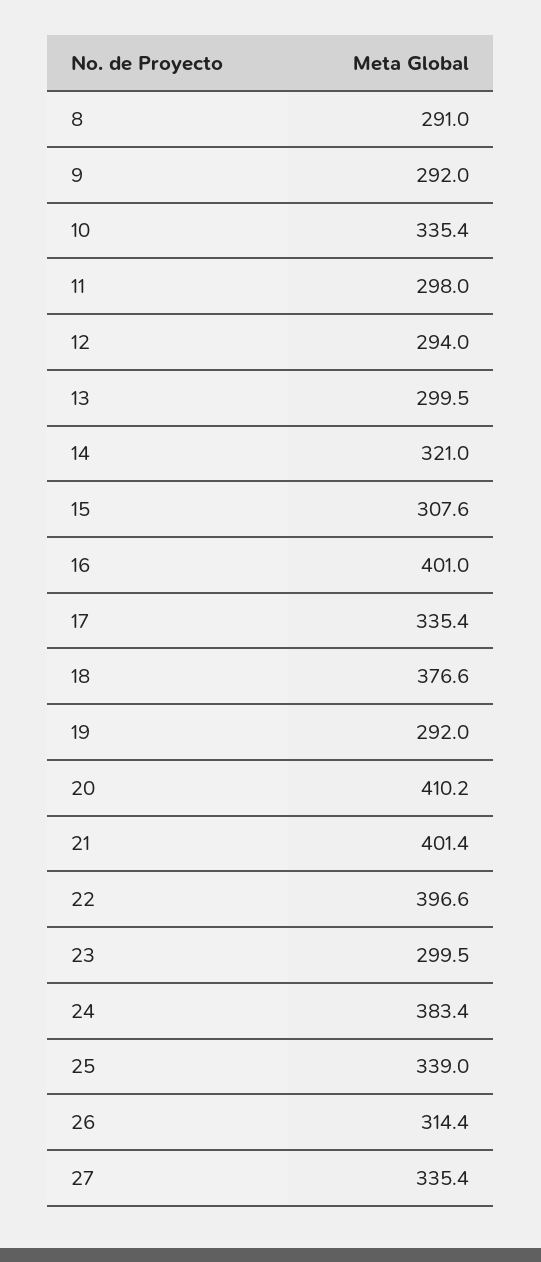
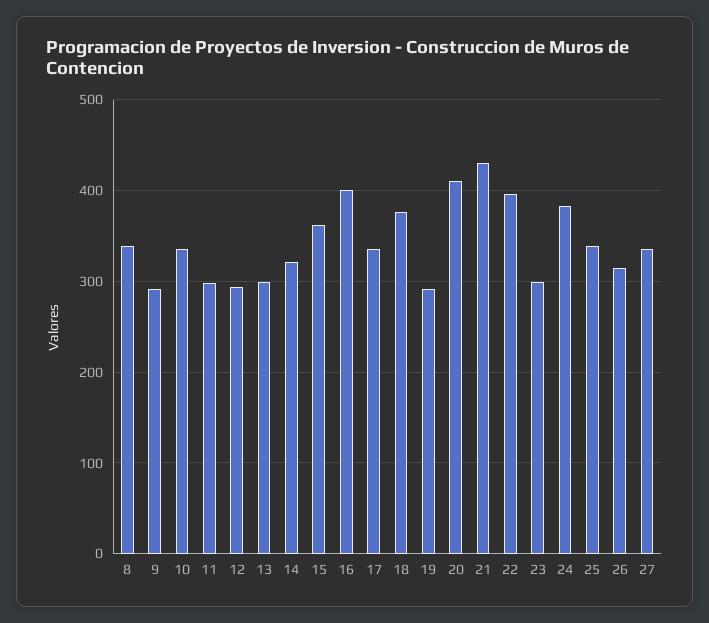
8: 291 -> 340
15: 307.6 -> 360
21: 401.4 -> 430

